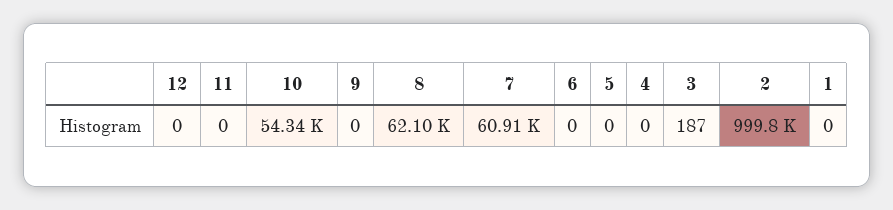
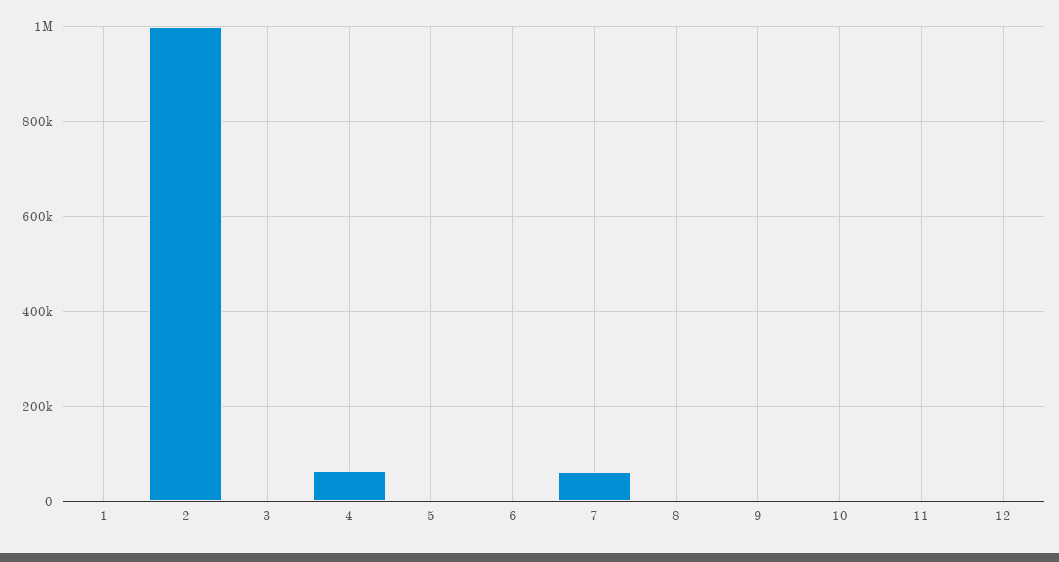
10: 54340 -> 0
8: 62100 -> 0
4: 0 -> 60000

